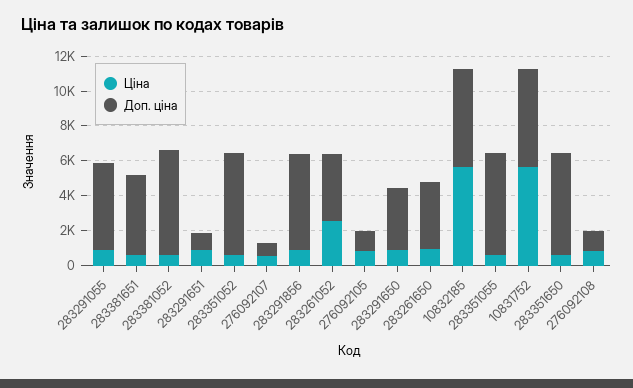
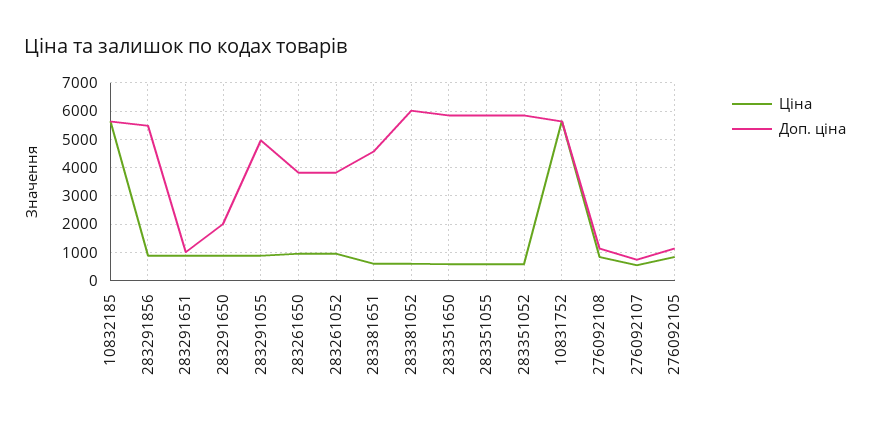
Ціна, 283261052: 2500 -> 1000
Доп. ціна, 283291650: 3500 -> 2000

